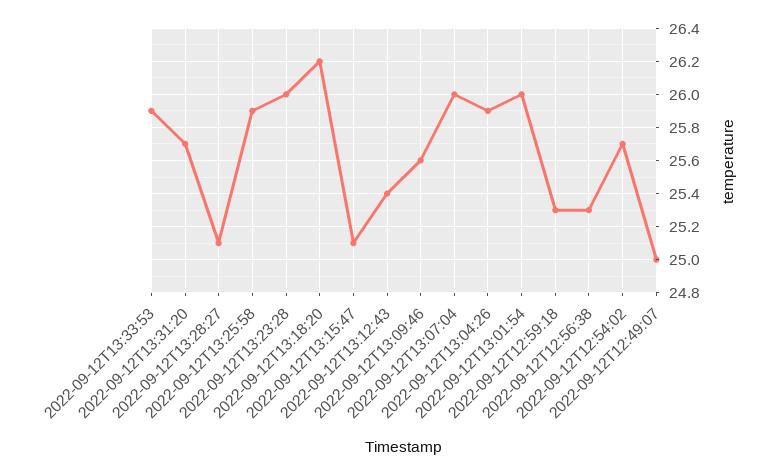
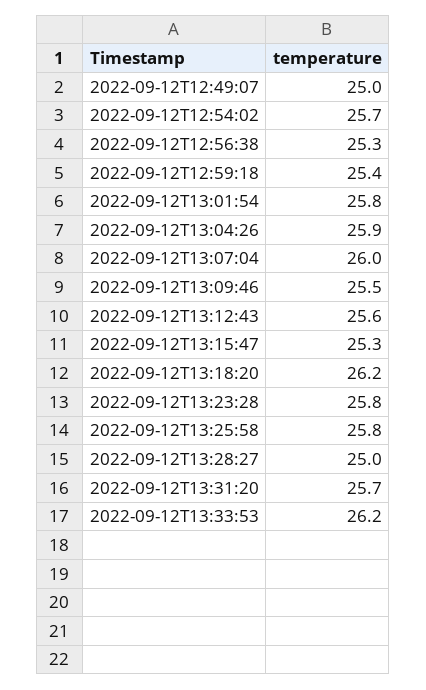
2022-09-12T13:33:53: 25.9 -> 26.2
2022-09-12T13:28:27: 25.1 -> 25
2022-09-12T13:25:58: 25.9 -> 25.8
2022-09-12T13:23:28: 26 -> 25.8
2022-09-12T13:15:47: 25.1 -> 25.3
2022-09-12T13:12:43: 25.4 -> 25.6
2022-09-12T13:09:46: 25.6 -> 25.5
2022-09-12T13:01:54: 26 -> 25.8
2022-09-12T12:59:18: 25.3 -> 25.4

